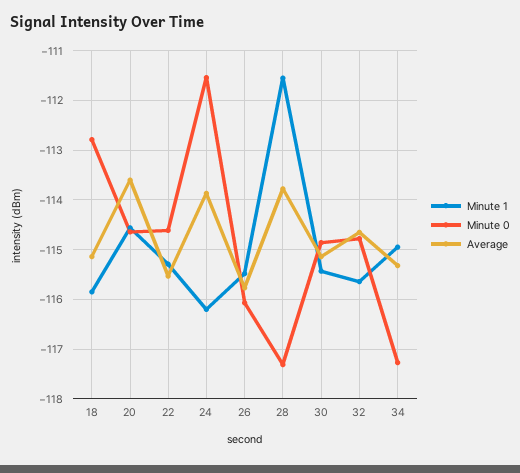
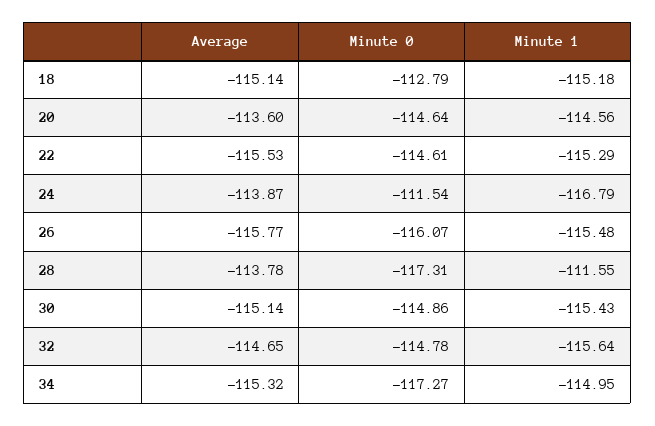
Minute 1, 18: -115.8 -> -115.18
Minute 1, 24: -116.2 -> -116.79

